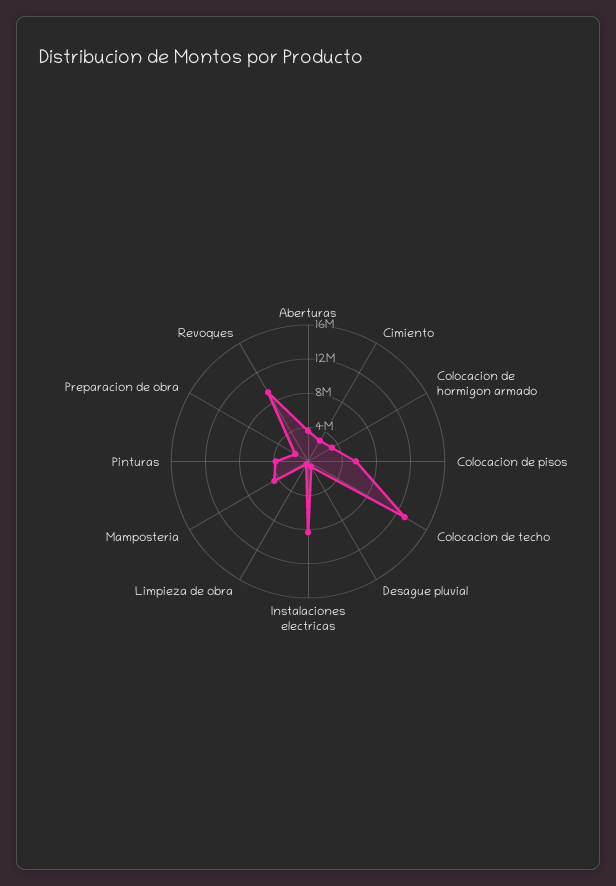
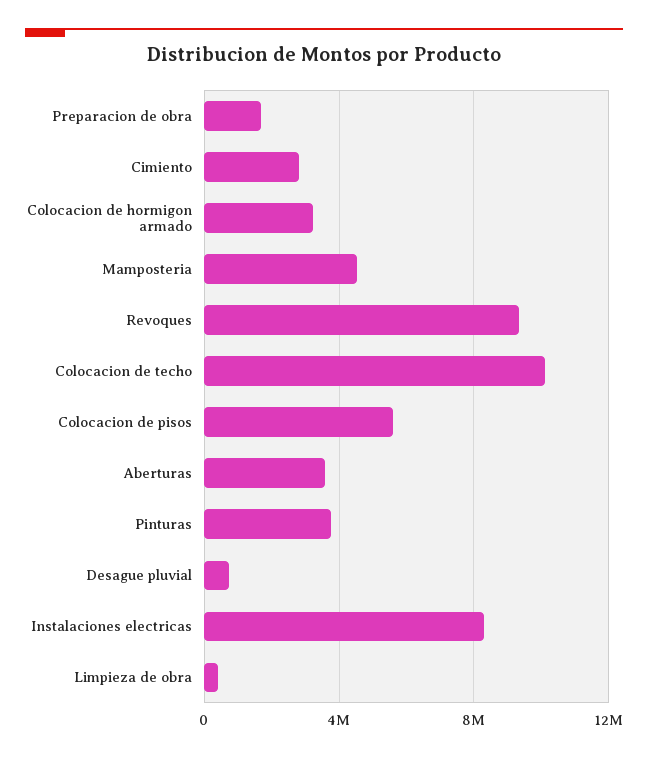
Colocacion de techo: 13000000 -> 10000000

